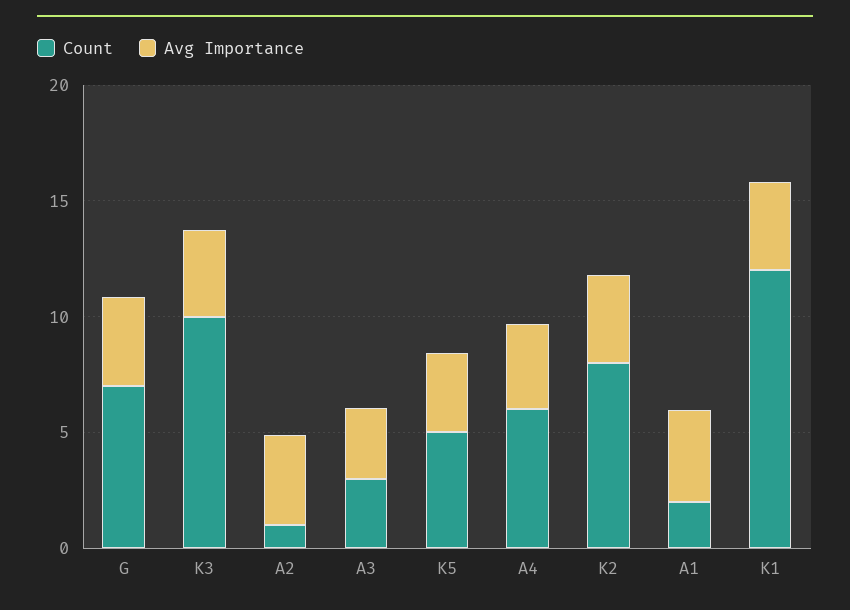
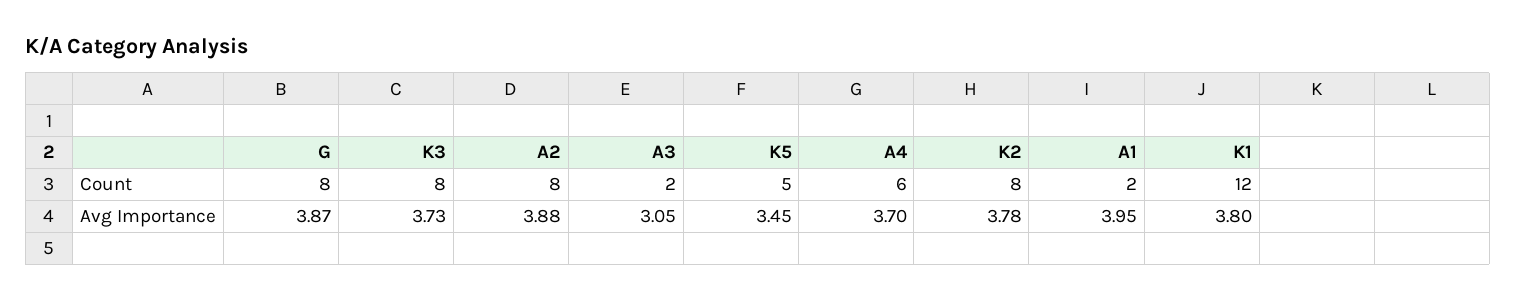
Count, G: 7 -> 8
Count, K3: 10 -> 8
Count, A2: 1 -> 8
Count, A3: 3 -> 2

